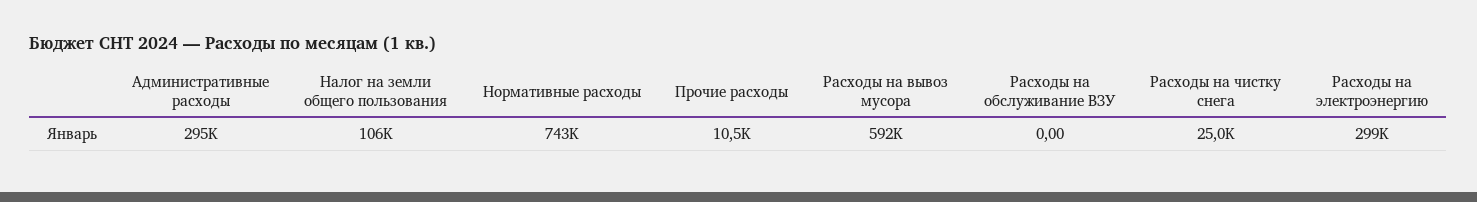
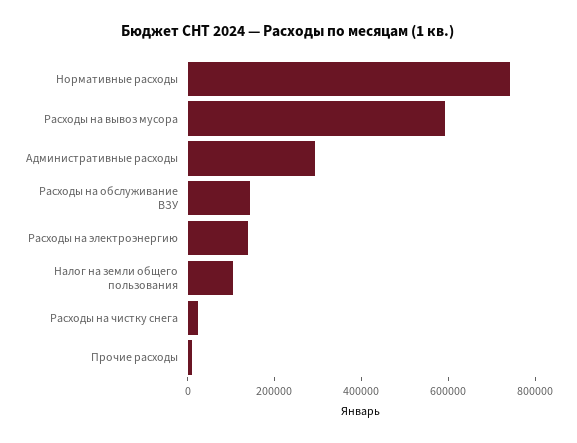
Расходы на обслуживание ВЗУ: 0 -> 150000
Расходы на электроэнергию: 299000 -> 150000

